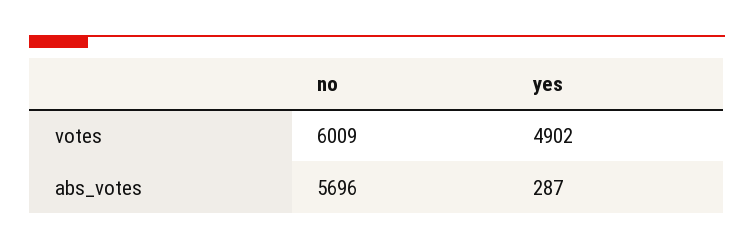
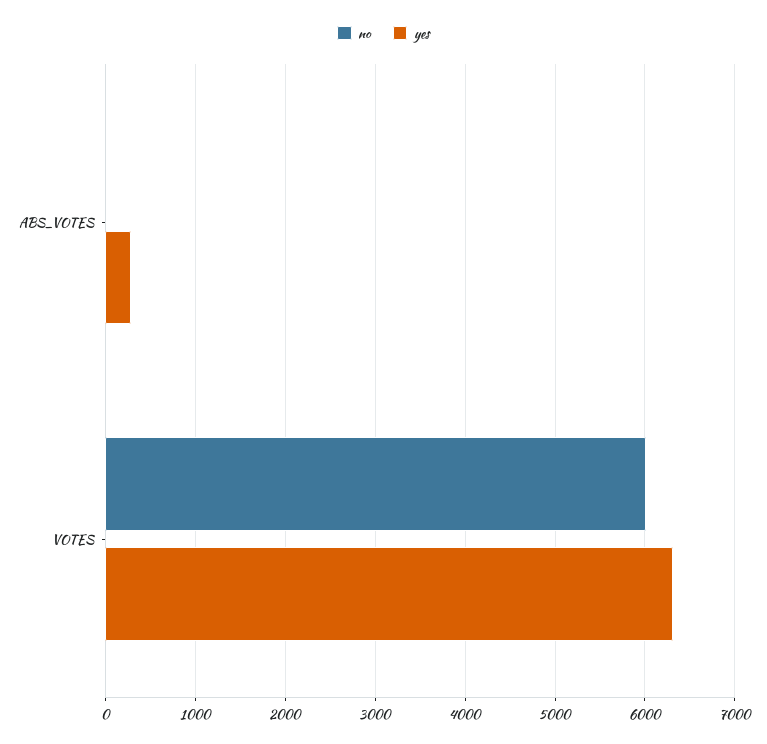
yes, votes: 4902 -> 6300
no, abs_votes: 5696 -> 0

